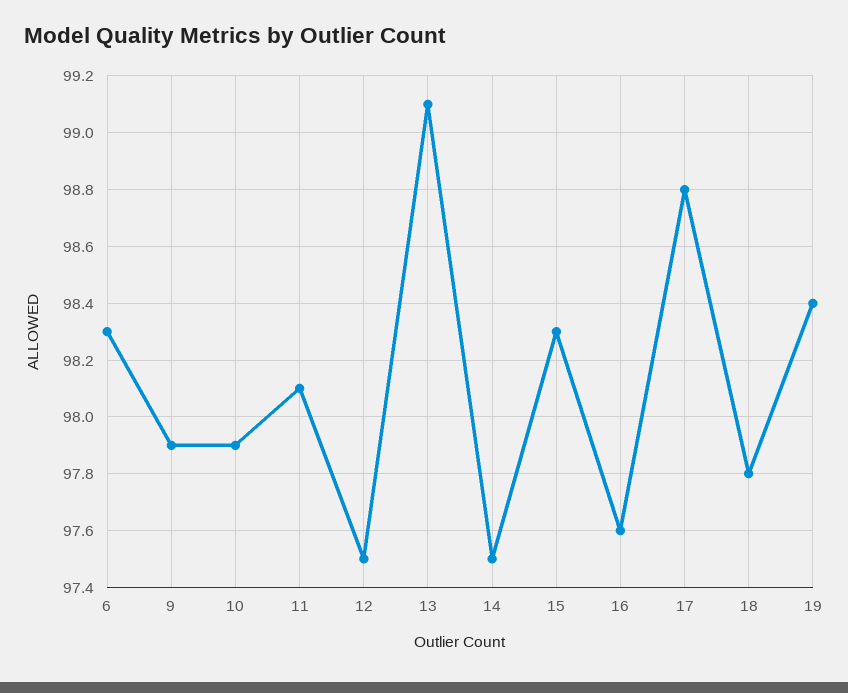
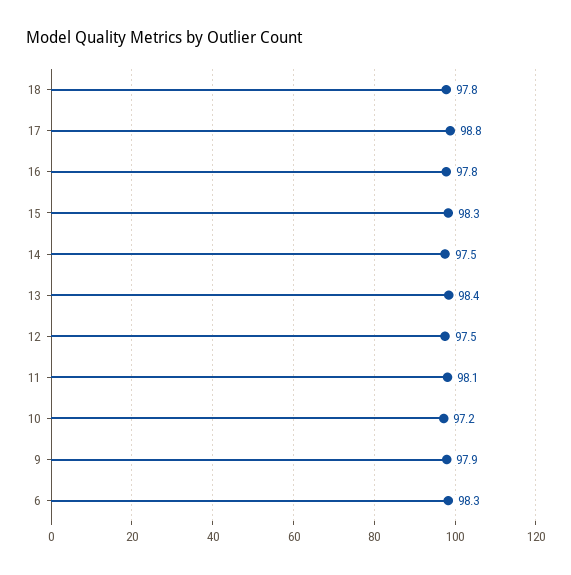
10: 97.9 -> 97.2
13: 99.1 -> 98.4
16: 97.6 -> 97.8
19: 98.4 -> none

